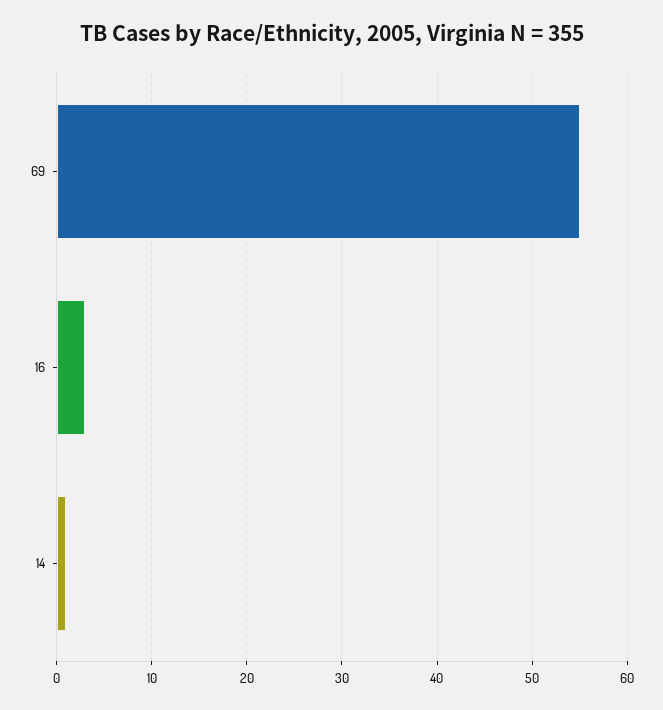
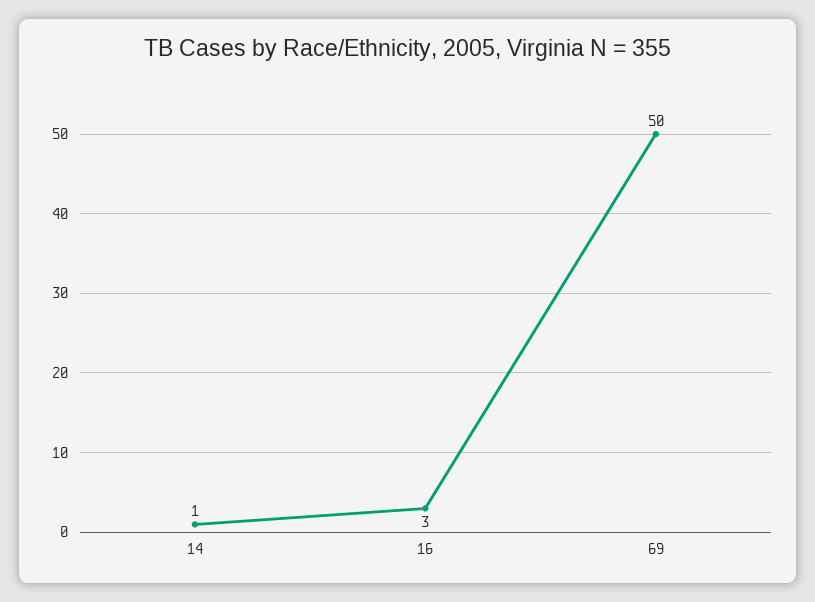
69: 55 -> 50

